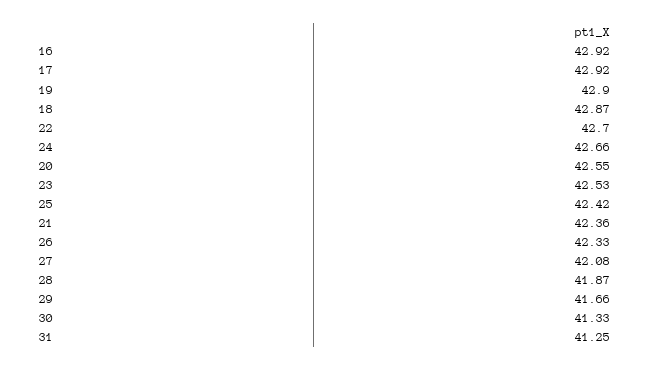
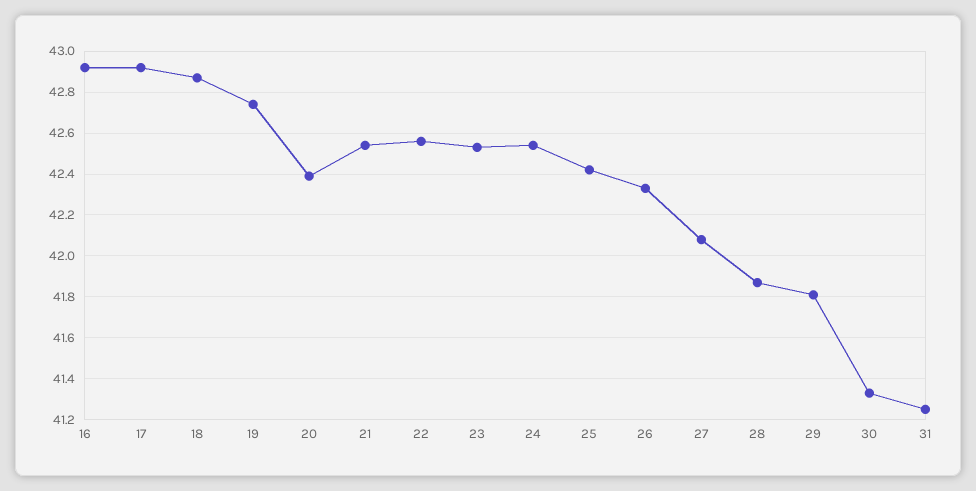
19: 42.9 -> 42.75
22: 42.7 -> 42.55
24: 42.66 -> 42.55
20: 42.55 -> 42.4
21: 42.36 -> 42.55
29: 41.66 -> 41.8

